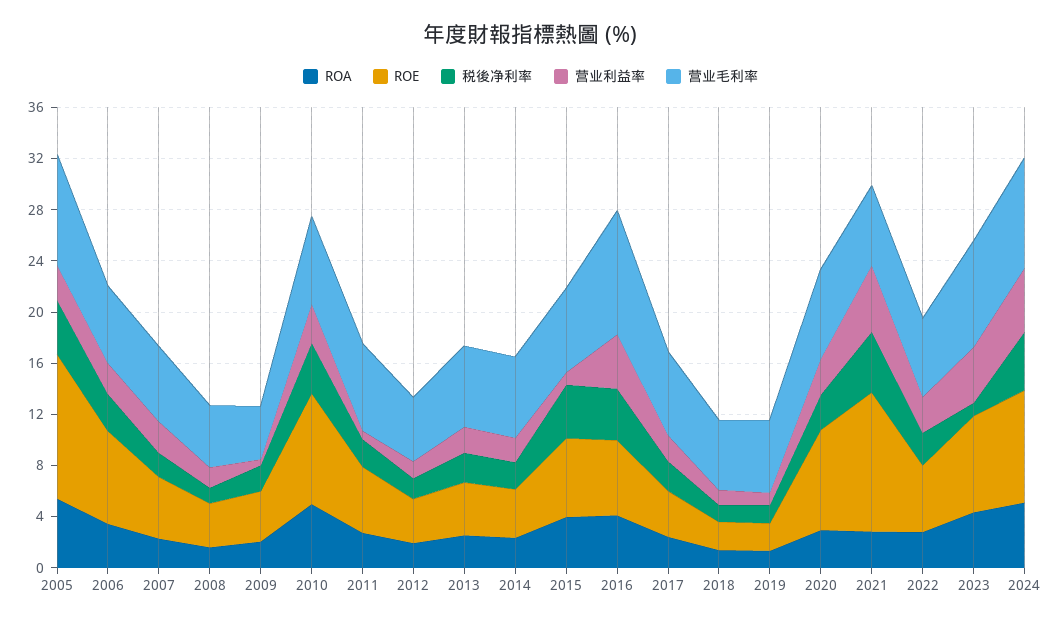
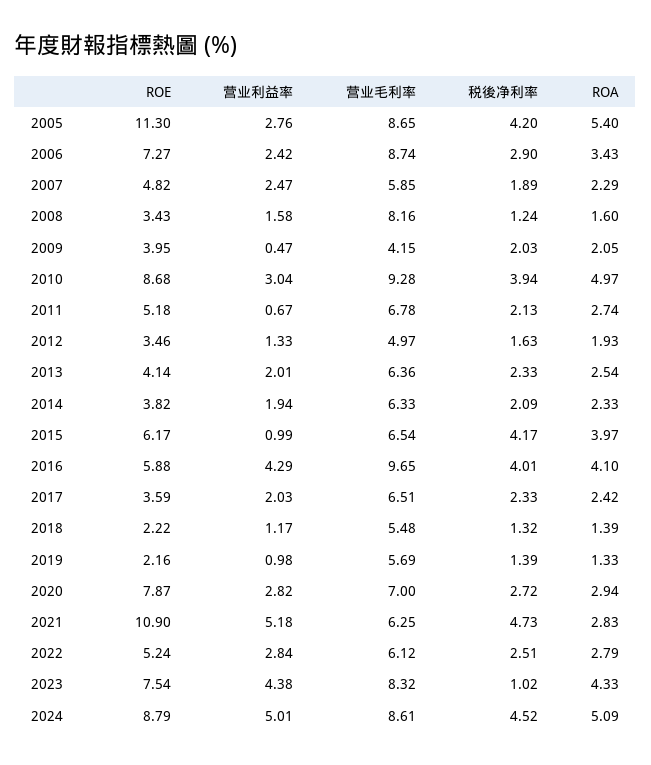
营业毛利率, 2006: 6 -> 8.74
营业毛利率, 2008: 5 -> 8.16
营业毛利率, 2010: 7 -> 9.28

